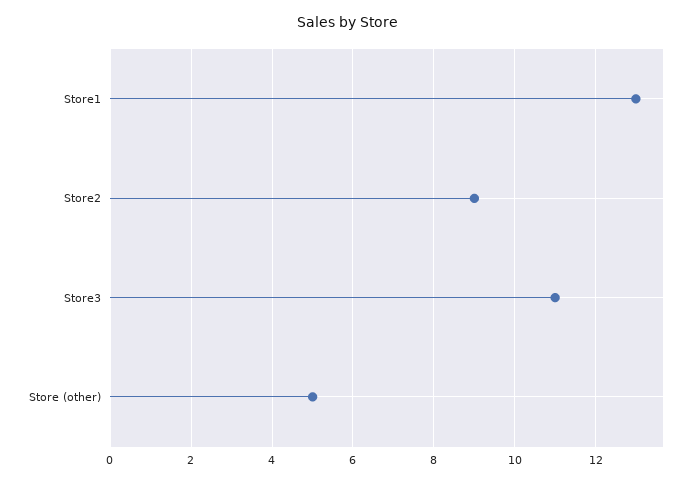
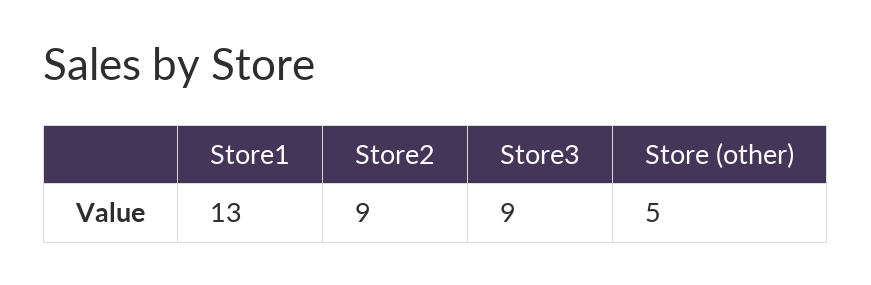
Store3: 11 -> 9

